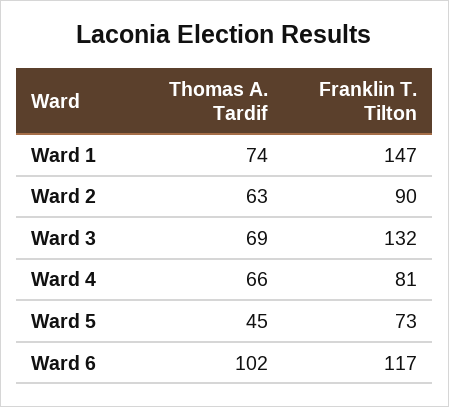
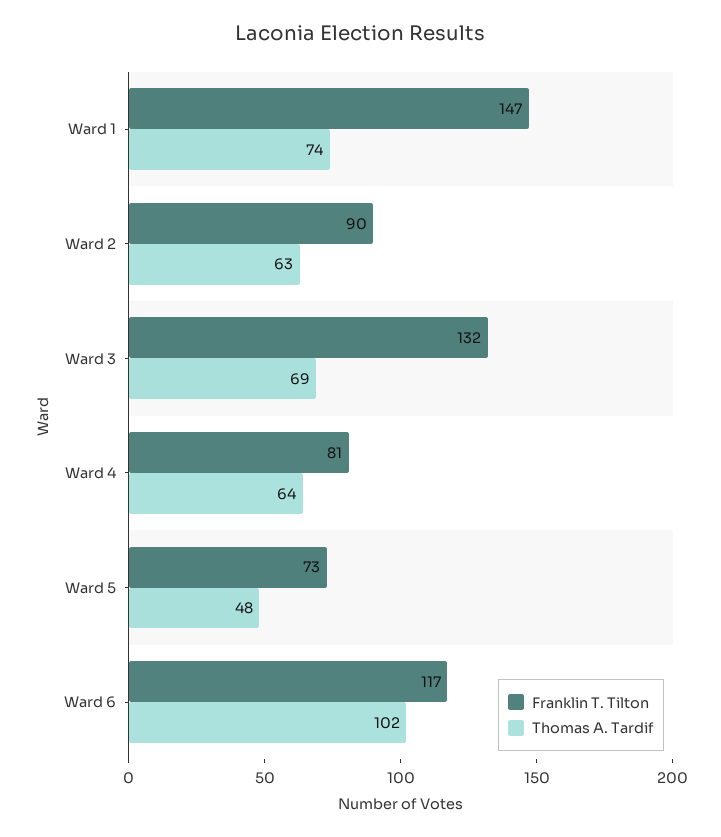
Thomas A. Tardif, Ward 4: 66 -> 64
Thomas A. Tardif, Ward 5: 45 -> 48

